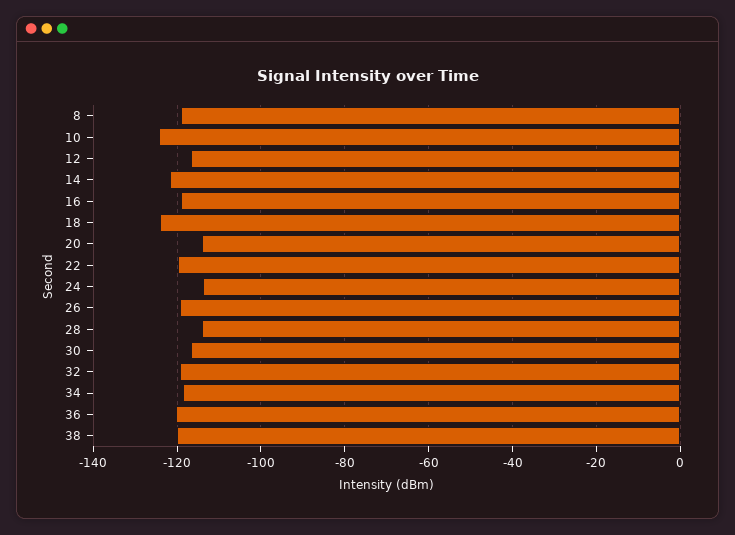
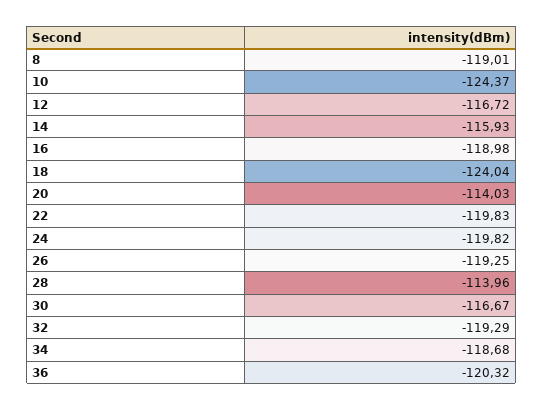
14: -122 -> -115.93
24: -114 -> -119.82
38: -120 -> none

